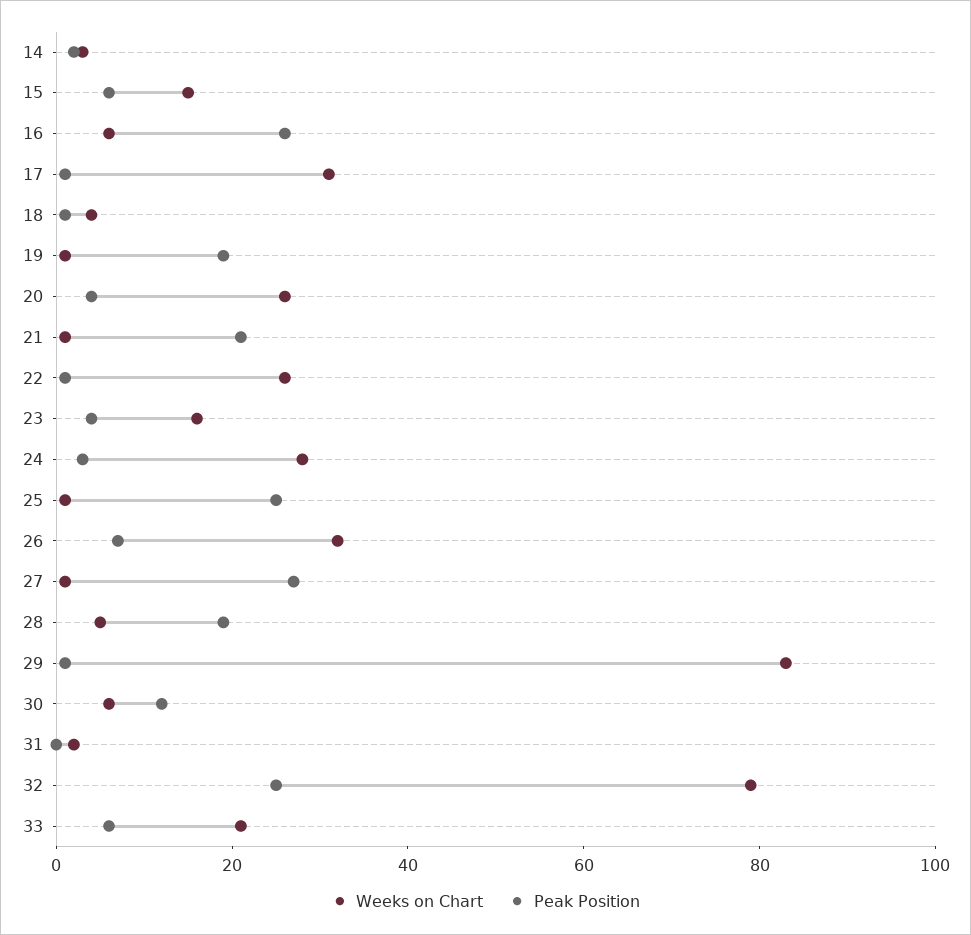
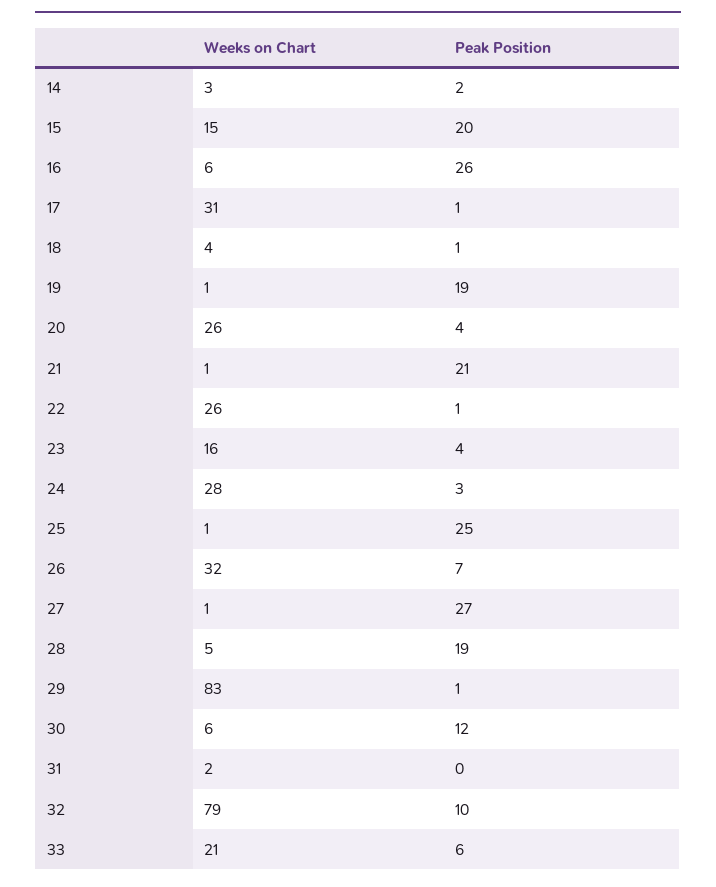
Peak Position, 15: 5 -> 20
Peak Position, 32: 25 -> 10

